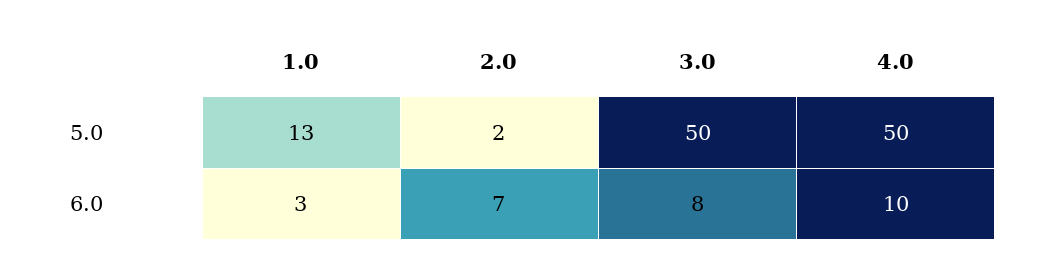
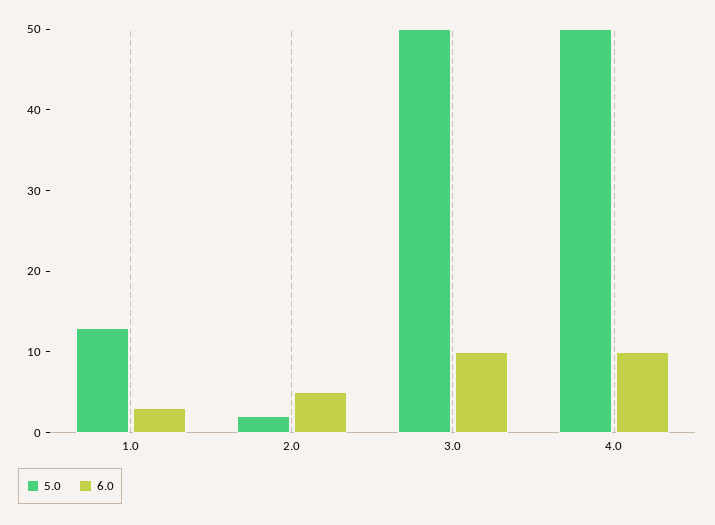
6.0, 2.0: 7 -> 5
6.0, 3.0: 8 -> 10

